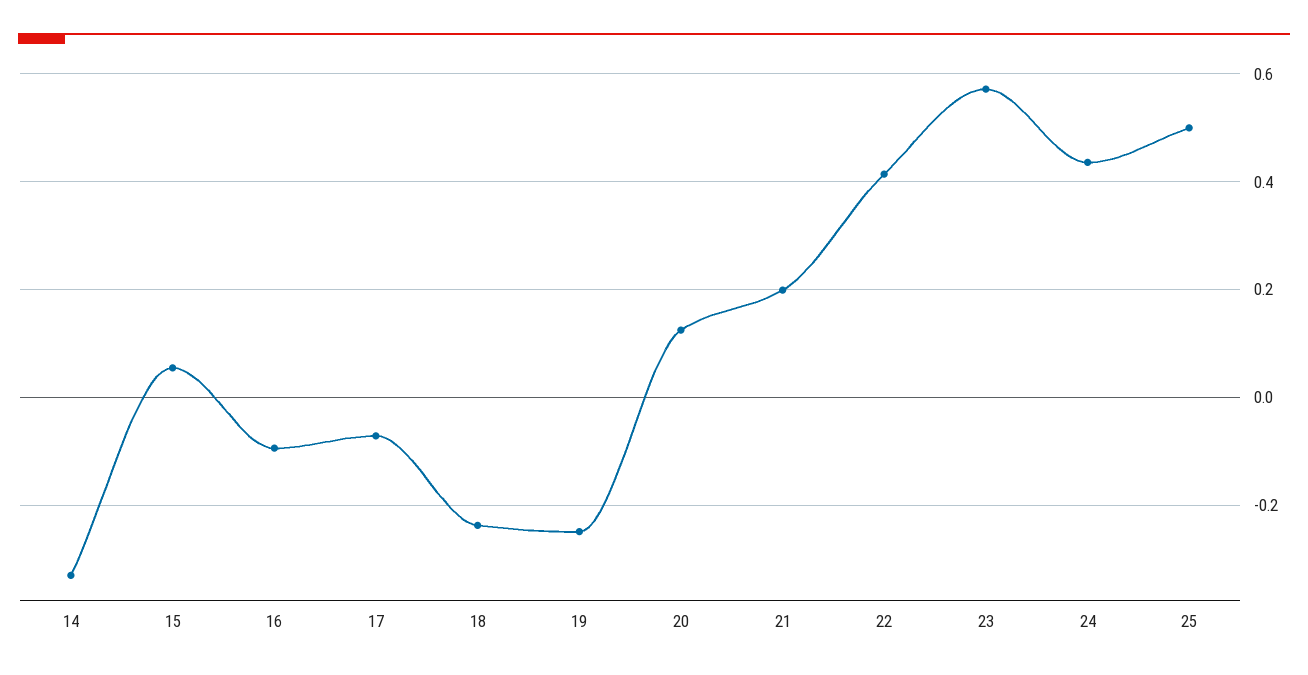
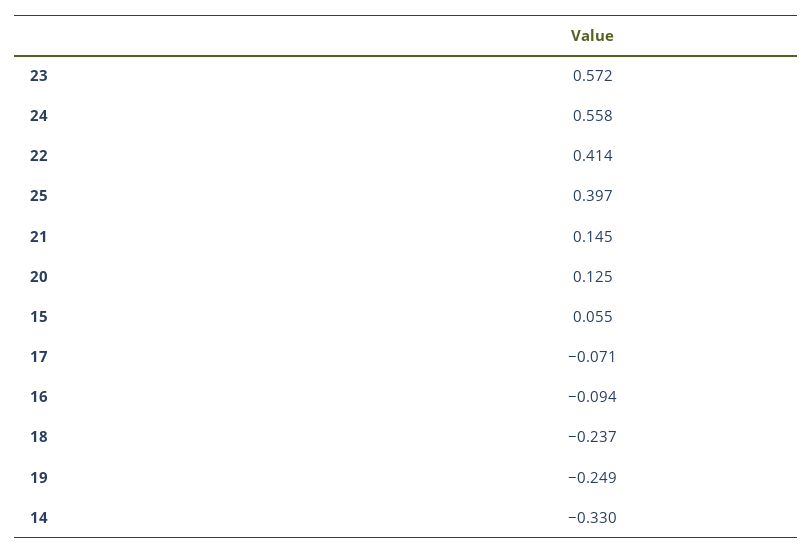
21: 0.2 -> 0.145
24: 0.44 -> 0.558
25: 0.5 -> 0.397

